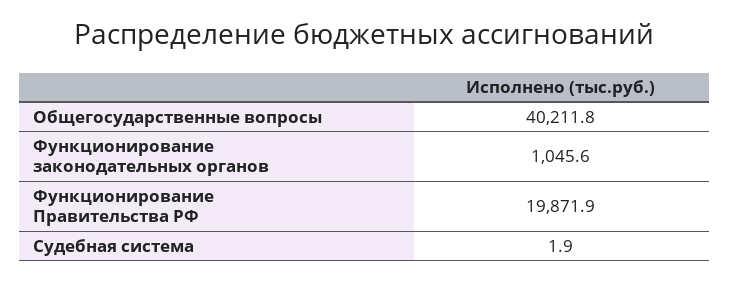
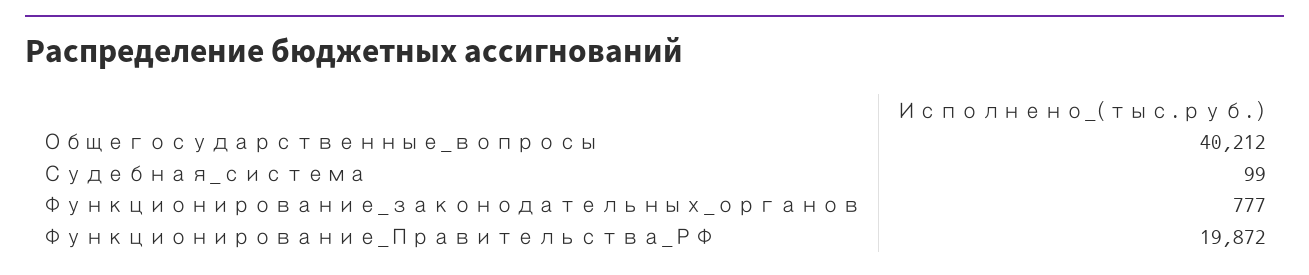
Функционирование законодательных органов: 1045.6 -> 777
Судебная система: 1.9 -> 99

